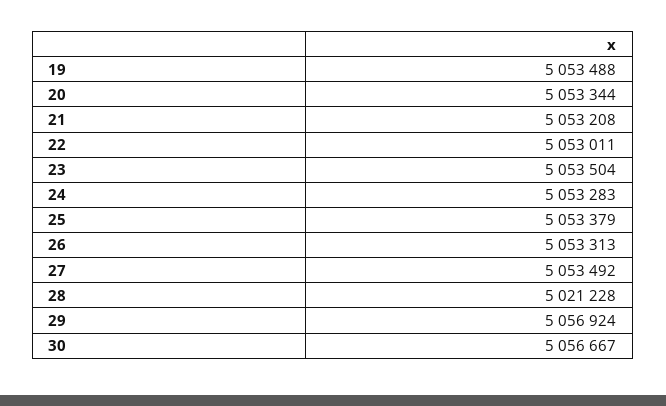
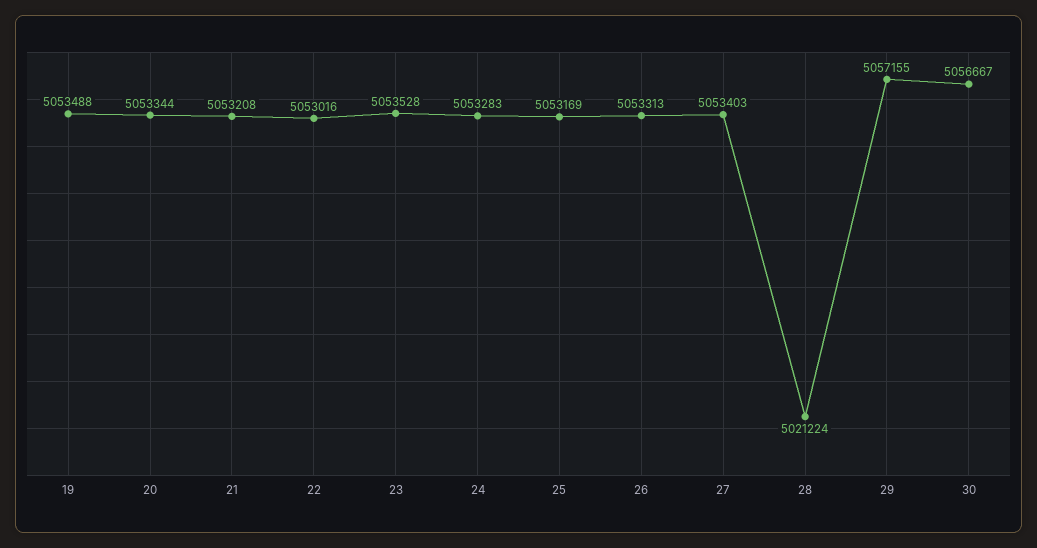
22: 5053011 -> 5053016
23: 5053504 -> 5053528
25: 5053379 -> 5053169
27: 5053492 -> 5053403
28: 5021228 -> 5021224
29: 5056924 -> 5057155

